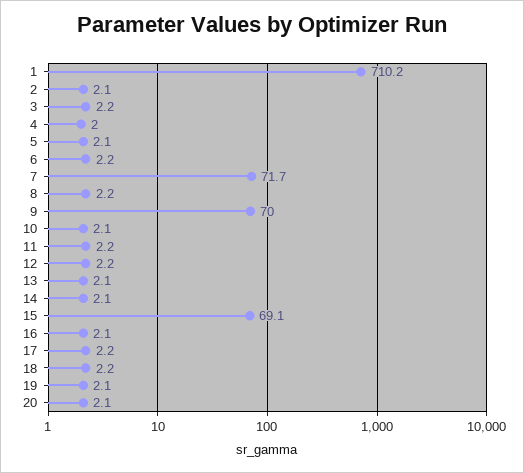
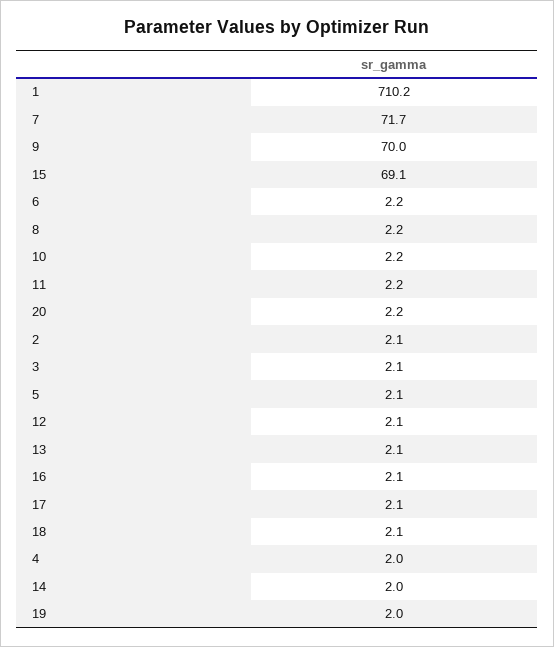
3: 2.2 -> 2.1
10: 2.1 -> 2.2
12: 2.2 -> 2.1
14: 2.1 -> 2
17: 2.2 -> 2.1
18: 2.2 -> 2.1
19: 2.1 -> 2
20: 2.1 -> 2.2

